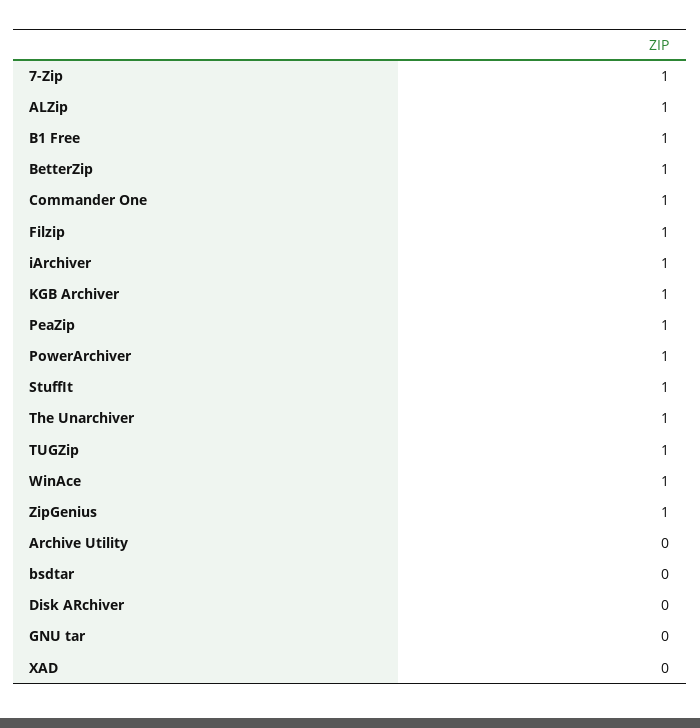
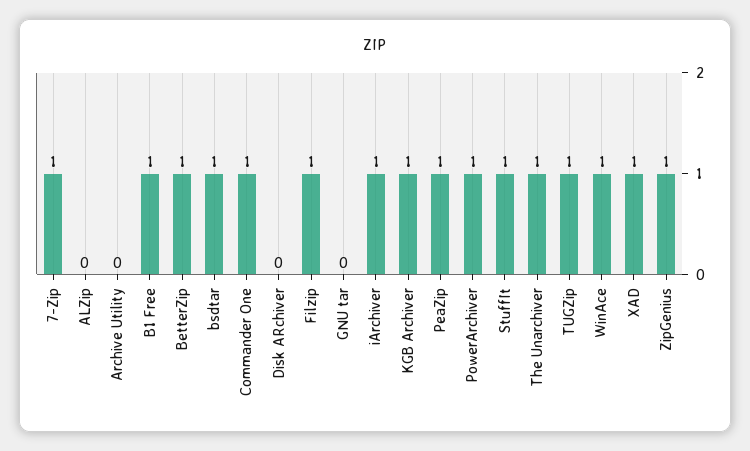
ALZip: 1 -> 0
bsdtar: 0 -> 1
XAD: 0 -> 1

